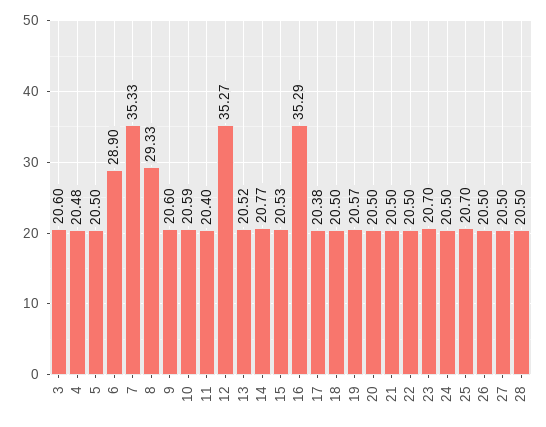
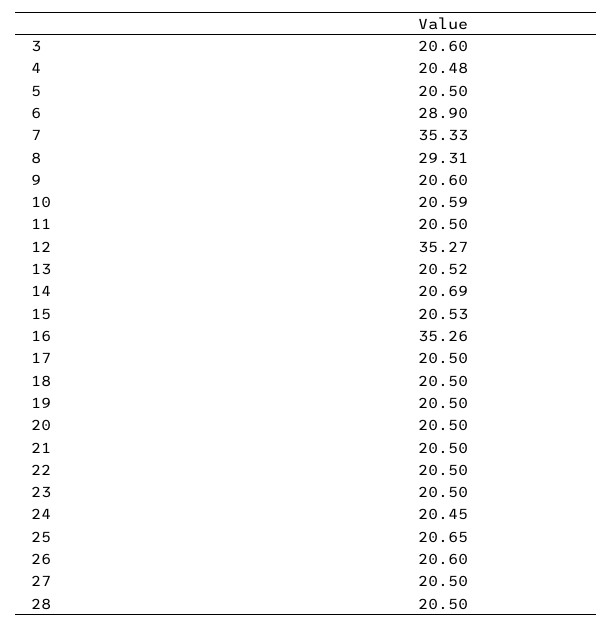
8: 29.33 -> 29.31
11: 20.4 -> 20.5
14: 20.77 -> 20.69
16: 35.29 -> 35.26
17: 20.38 -> 20.5
19: 20.57 -> 20.5
23: 20.7 -> 20.5
24: 20.5 -> 20.45
25: 20.7 -> 20.65
26: 20.5 -> 20.6

